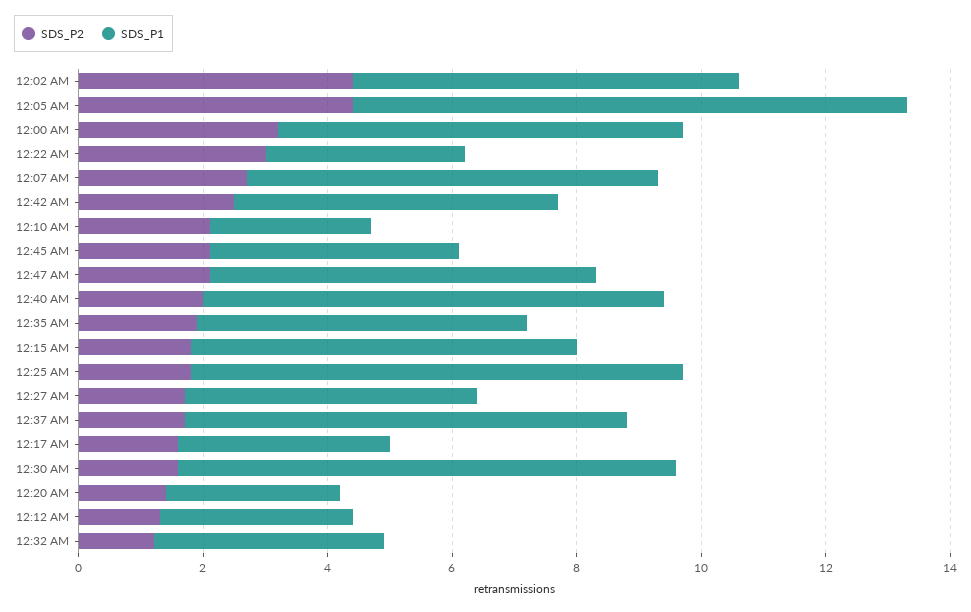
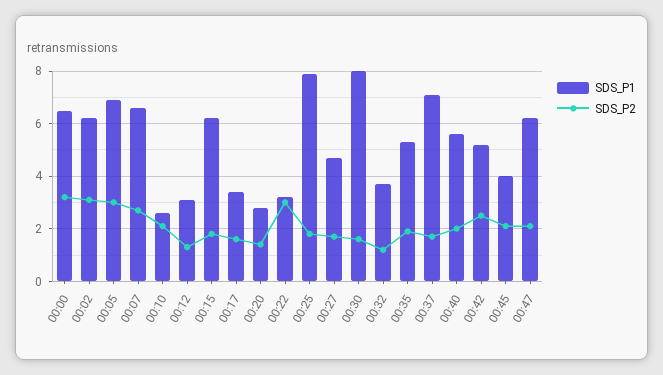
SDS_P2, 12:02 AM: 4.5 -> 3
SDS_P2, 12:05 AM: 4.5 -> 3
SDS_P1, 12:05 AM: 9 -> 7
SDS_P1, 12:40 AM: 7.5 -> 5.5

